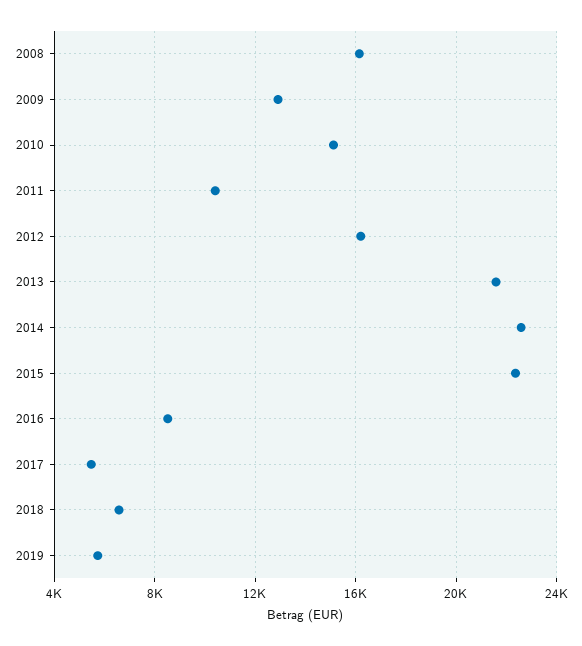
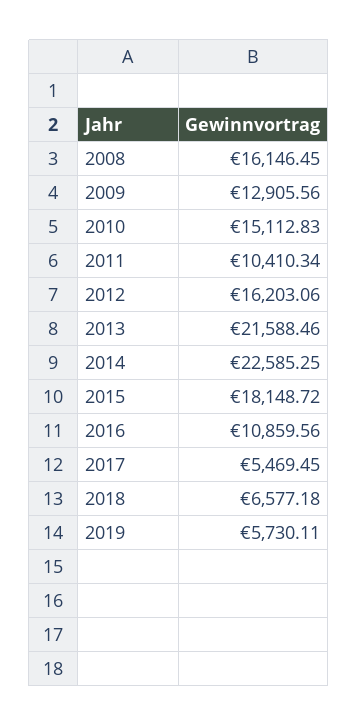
2015: 22500 -> 18148.72
2016: 8500 -> 10859.56

